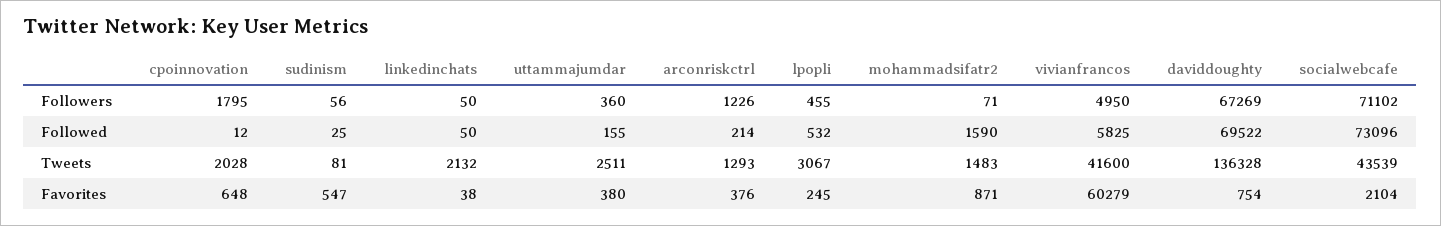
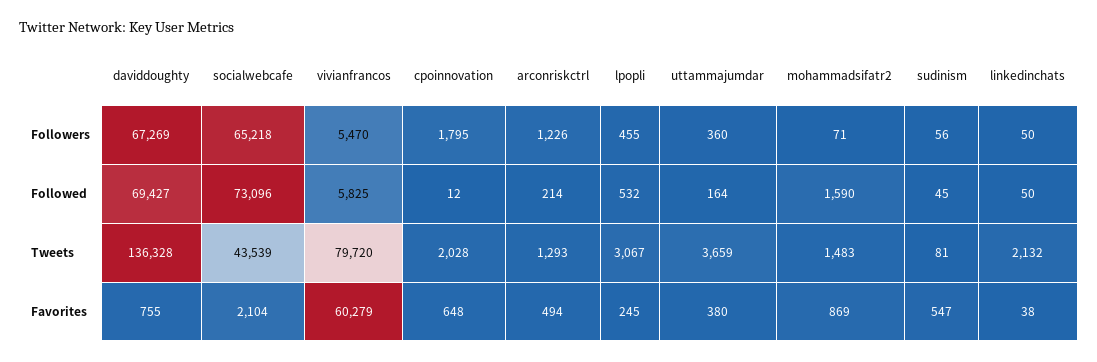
vivianfrancos, Followers: 4950 -> 5470
socialwebcafe, Followers: 71102 -> 65218
sudinism, Followed: 25 -> 45
uttammajumdar, Followed: 155 -> 164
daviddoughty, Followed: 69522 -> 69427
uttammajumdar, Tweets: 2511 -> 3659
vivianfrancos, Tweets: 41600 -> 79720
arconriskctrl, Favorites: 376 -> 494
mohammadsifatr2, Favorites: 871 -> 869
daviddoughty, Favorites: 754 -> 755

